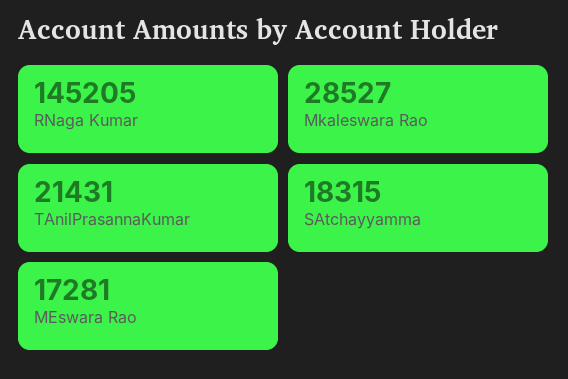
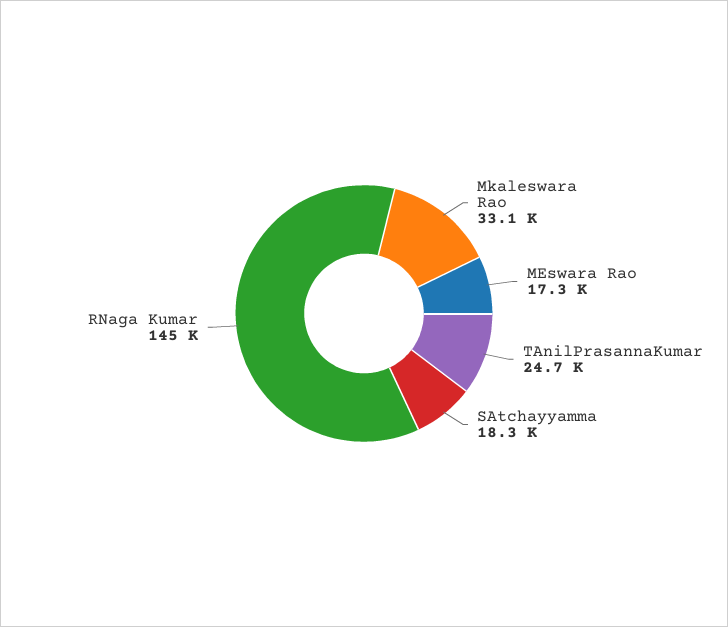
Mkaleswara Rao: 28527 -> 33100
TAnilPrasannaKumar: 21431 -> 24700

